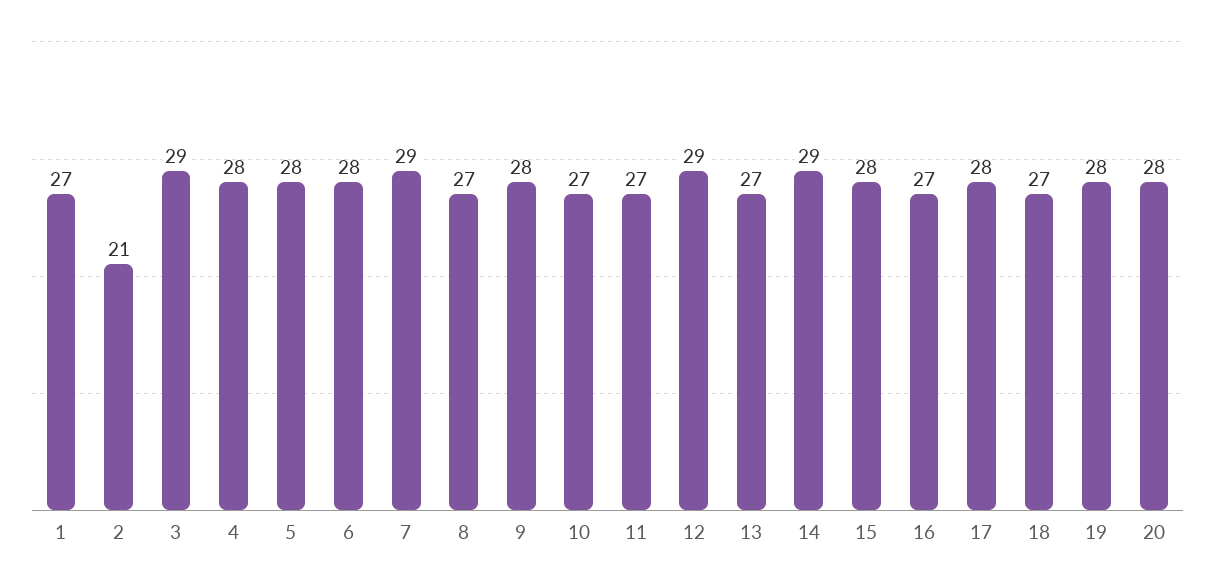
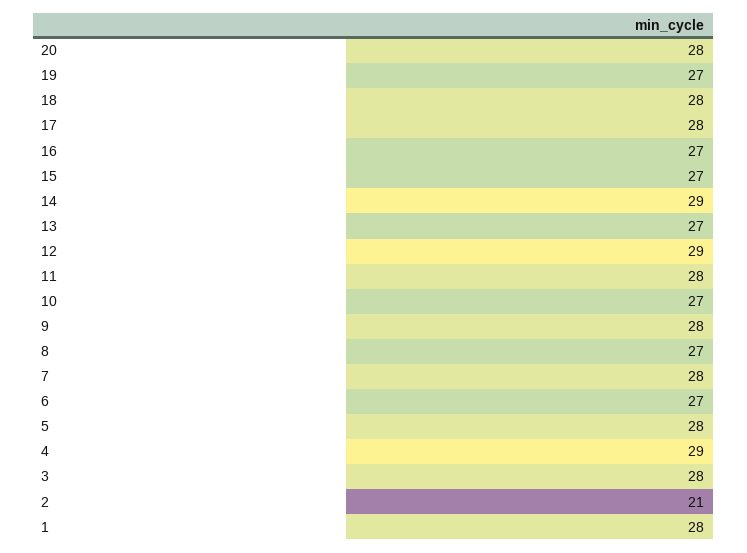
1: 27 -> 28
3: 29 -> 28
4: 28 -> 29
6: 28 -> 27
7: 29 -> 28
11: 27 -> 28
15: 28 -> 27
18: 27 -> 28
19: 28 -> 27

